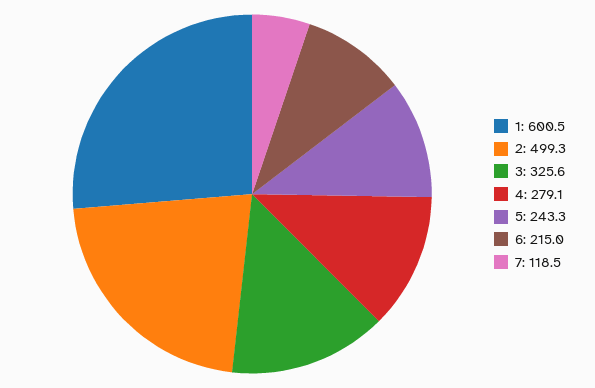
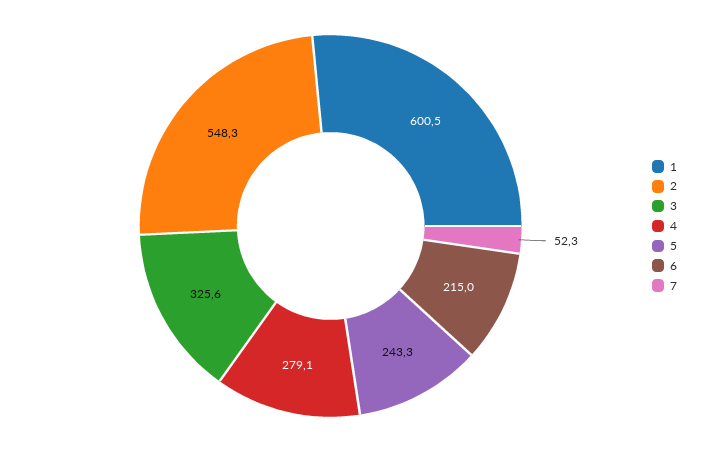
2: 499.3 -> 548.3
7: 118.5 -> 52.3

